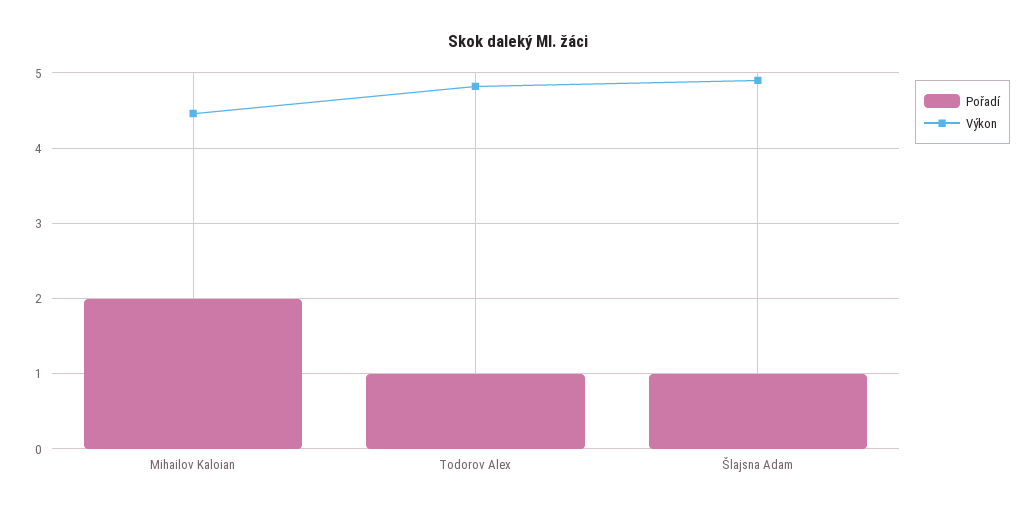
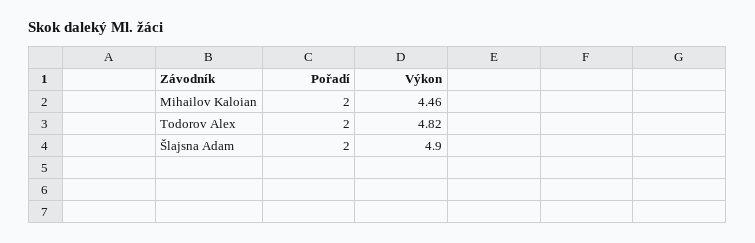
Pořadí, Todorov Alex: 1 -> 2
Pořadí, Šlajsna Adam: 1 -> 2

